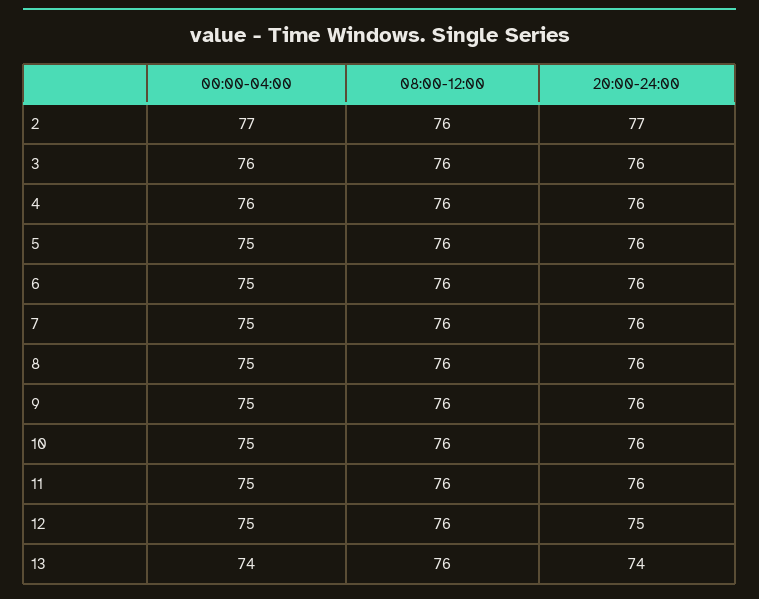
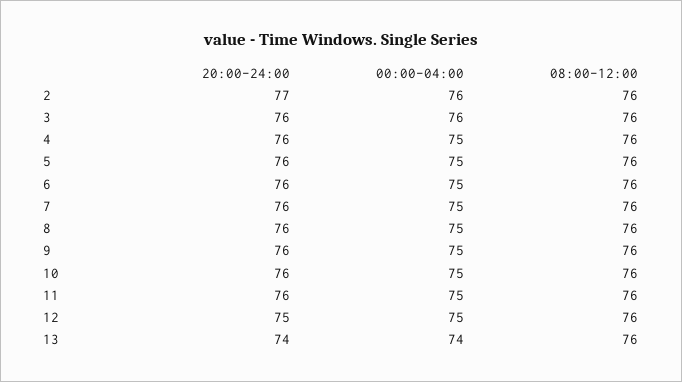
00:00-04:00, 2: 77 -> 76
00:00-04:00, 4: 76 -> 75

